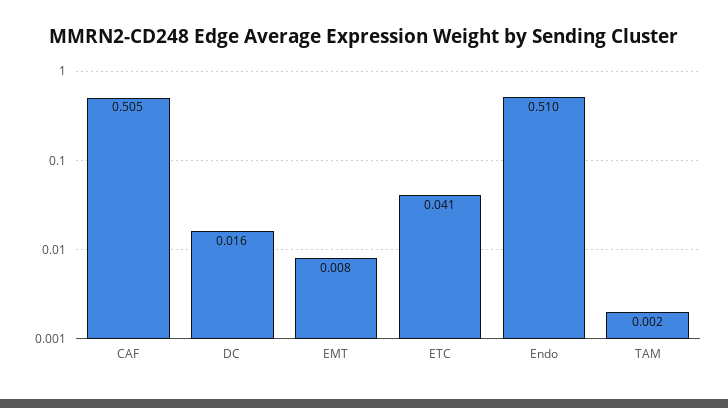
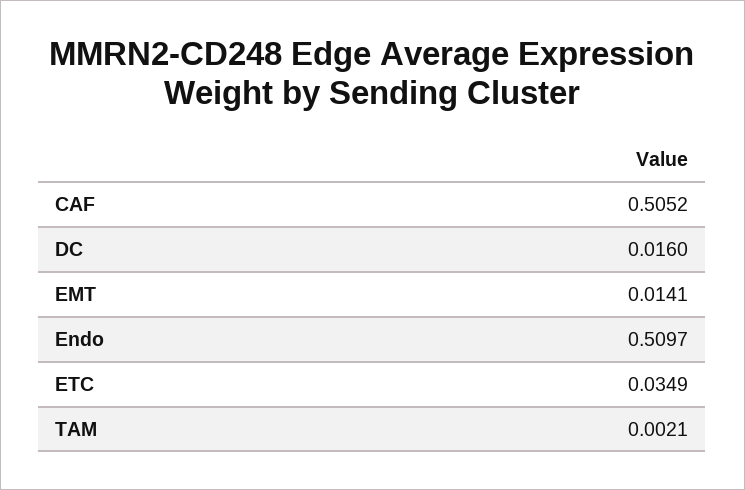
EMT: 0.008 -> 0.0141
ETC: 0.041 -> 0.0349

